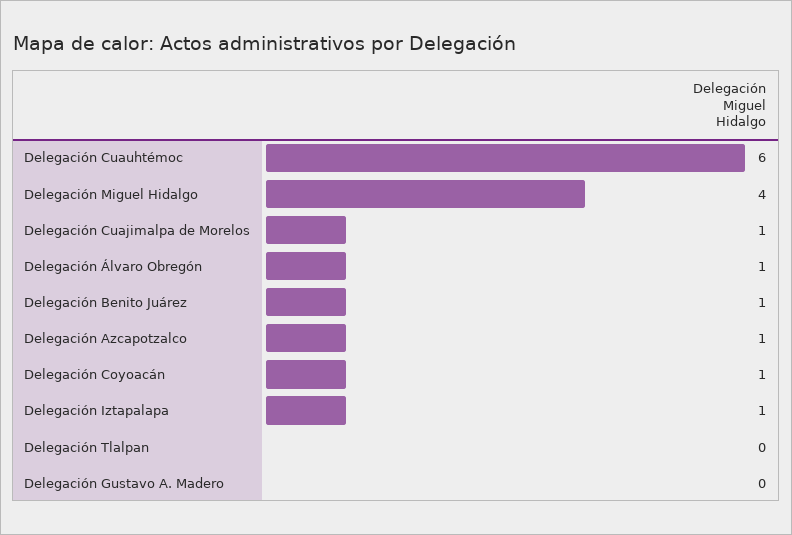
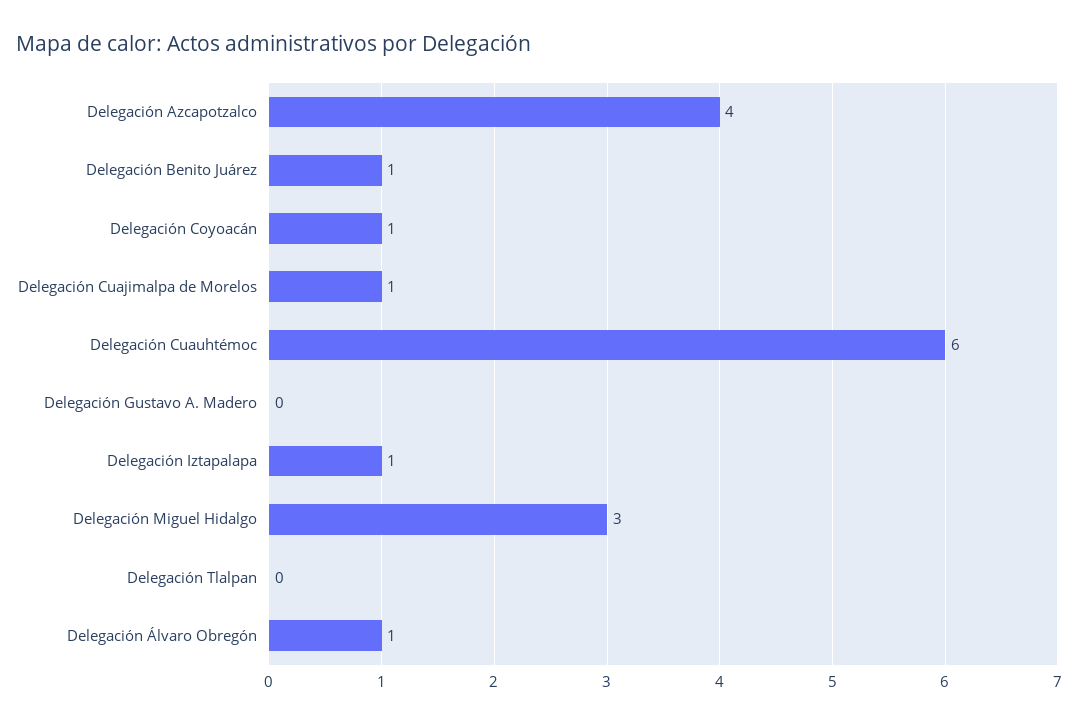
Delegación Miguel Hidalgo: 4 -> 3
Delegación Azcapotzalco: 1 -> 4

